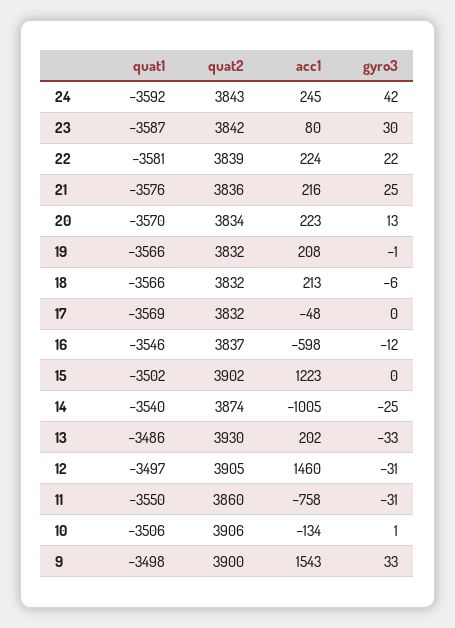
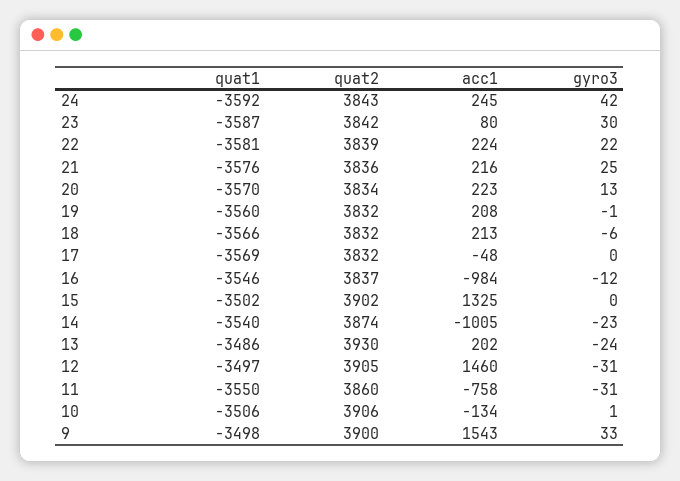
quat1, 19: -3566 -> -3560
acc1, 16: -598 -> -984
acc1, 15: 1223 -> 1325
gyro3, 14: -25 -> -23
gyro3, 13: -33 -> -24

